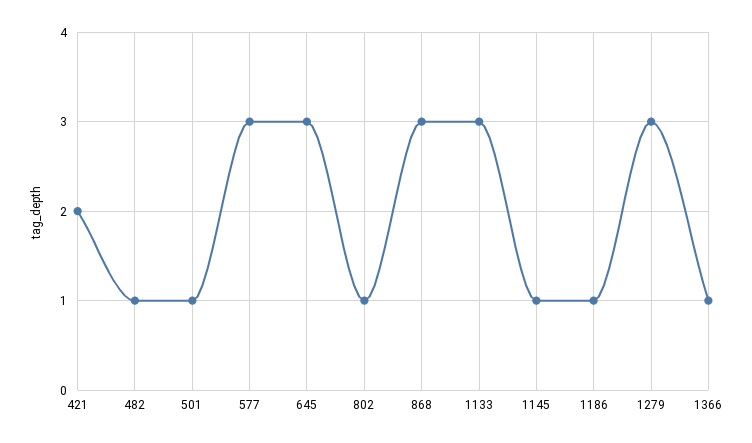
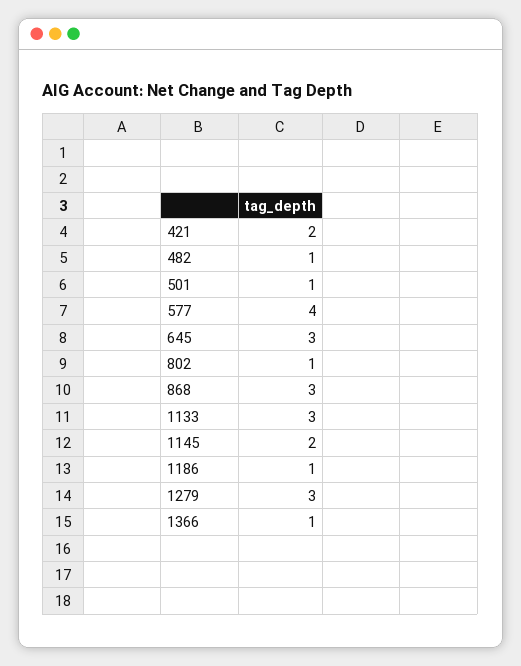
577: 3 -> 4
1145: 1 -> 2

